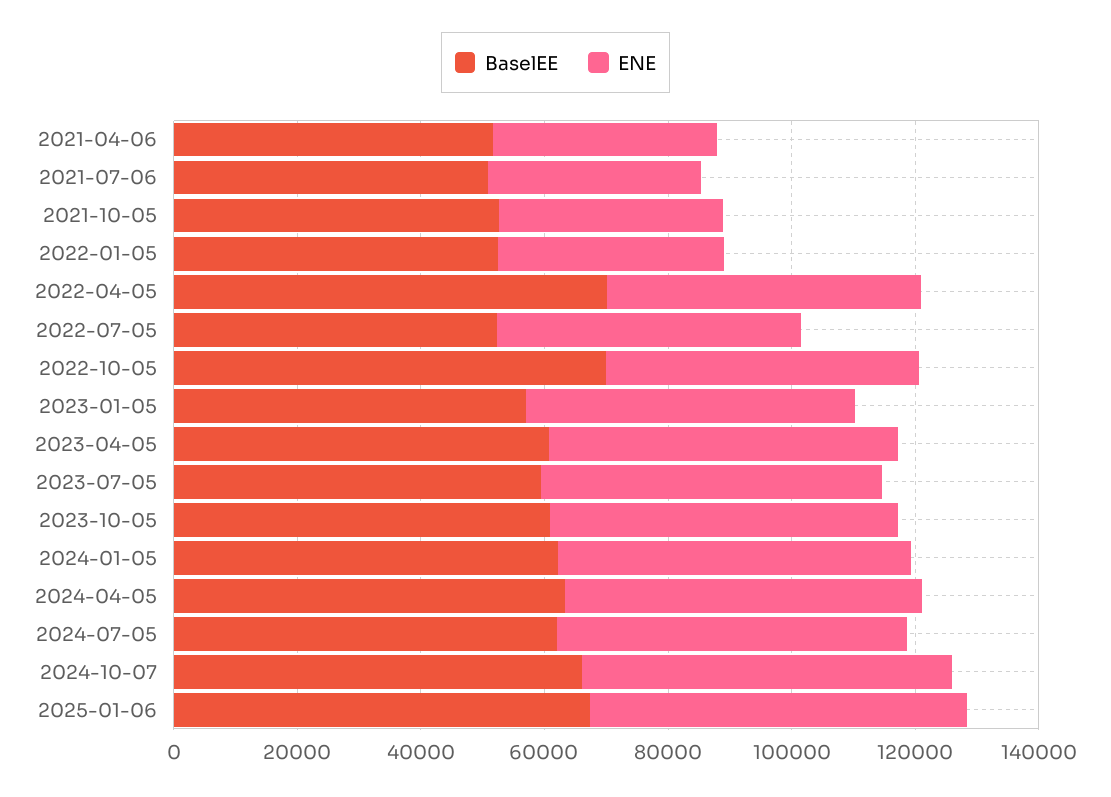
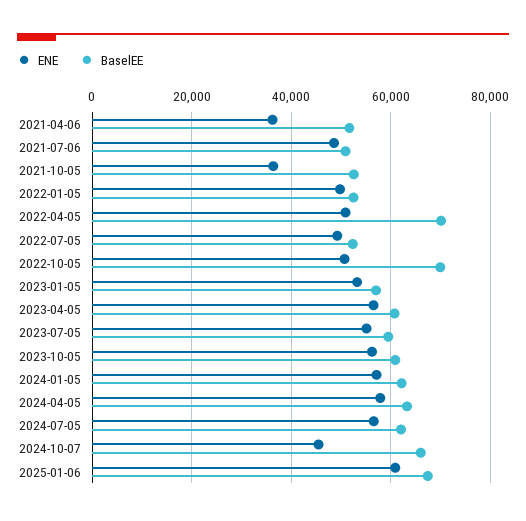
ENE, 2021-07-06: 35000 -> 48000
ENE, 2022-01-05: 35000 -> 50000
ENE, 2024-10-07: 60000 -> 46000

